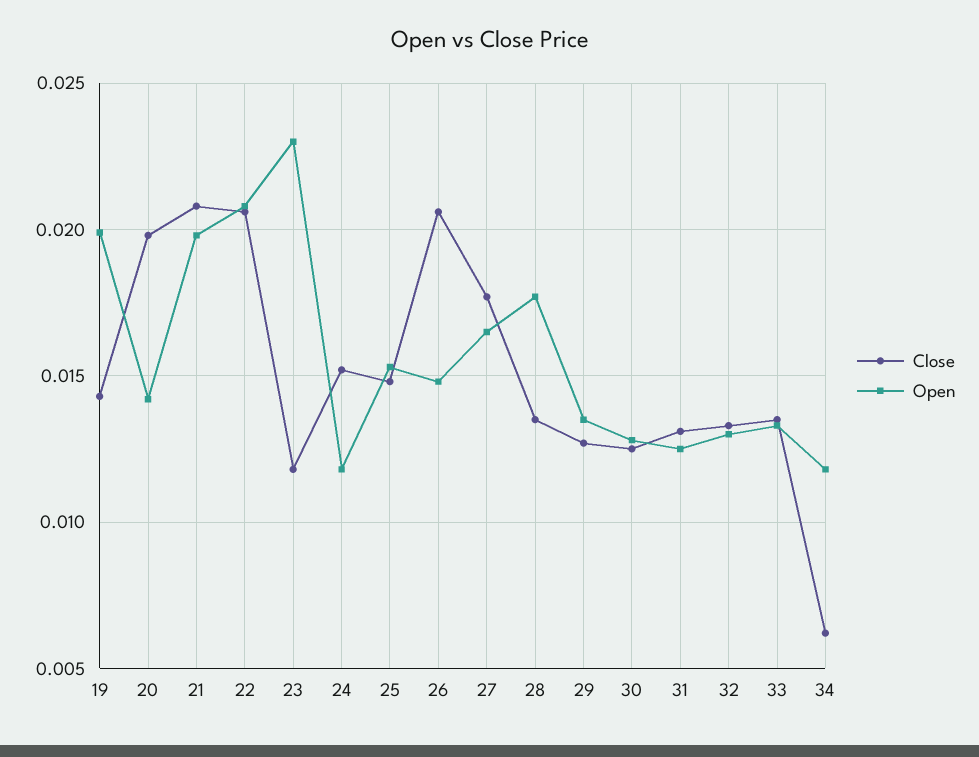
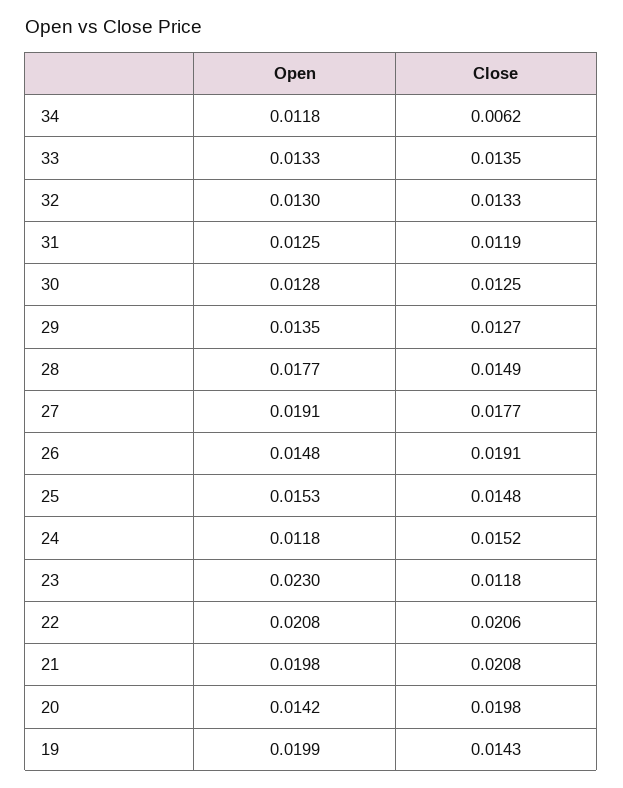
Close, 26: 0.0205 -> 0.0191
Open, 27: 0.0165 -> 0.0191
Close, 28: 0.0135 -> 0.0149
Close, 31: 0.013 -> 0.0119

